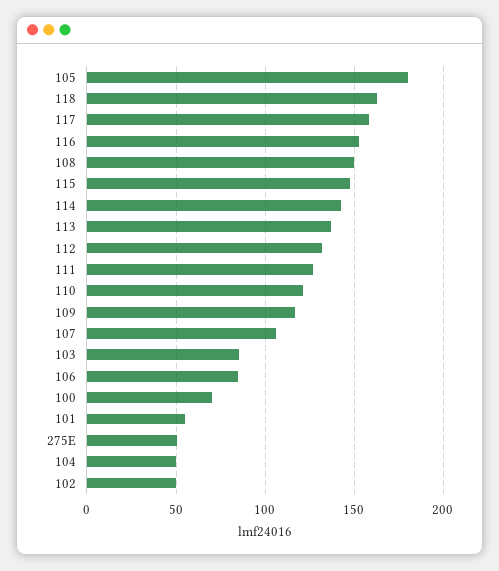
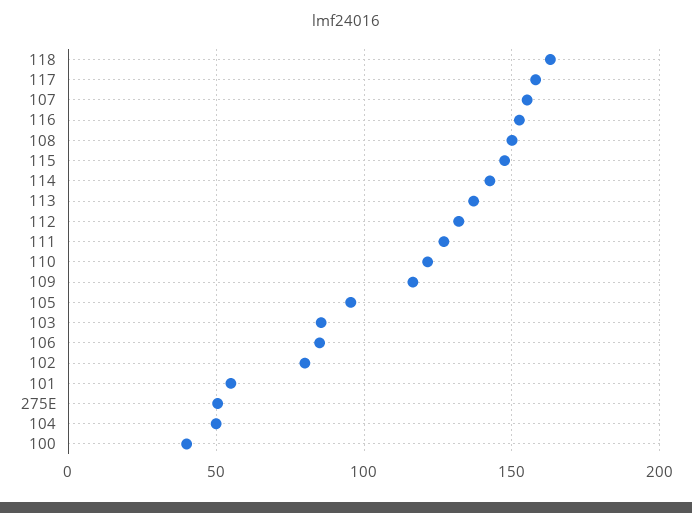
105: 180 -> 95
107: 105 -> 155
100: 70 -> 40
102: 50 -> 80

